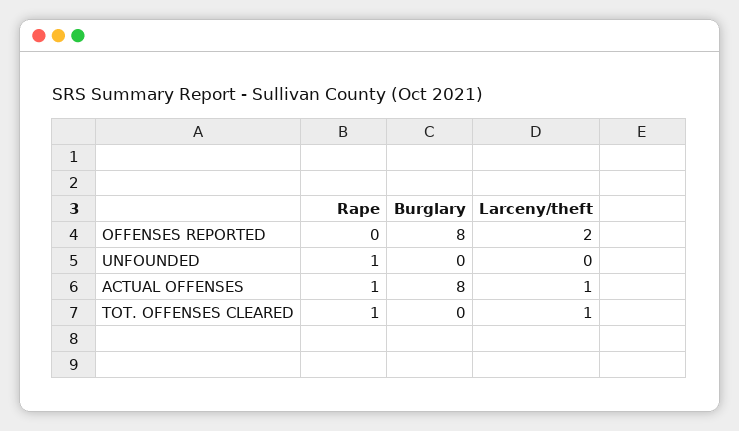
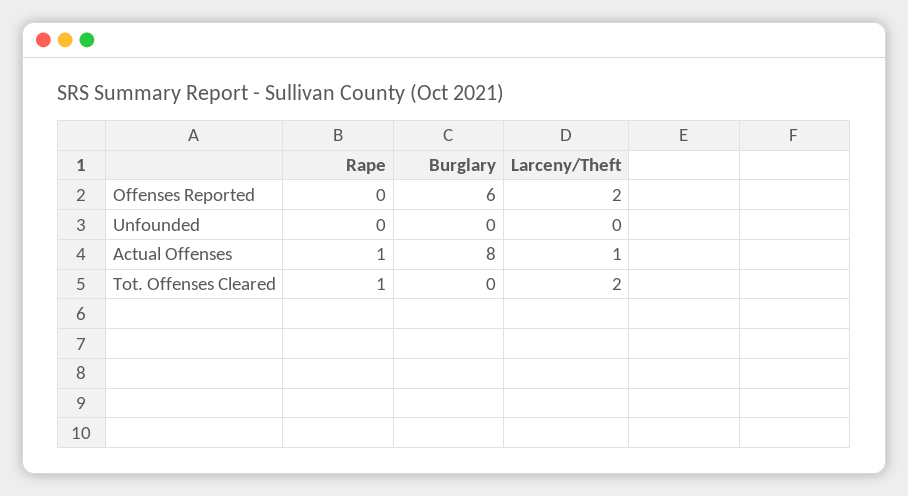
Burglary, OFFENSES REPORTED: 8 -> 6
Rape, UNFOUNDED: 1 -> 0
Larceny/theft, TOT. OFFENSES CLEARED: 1 -> 2

